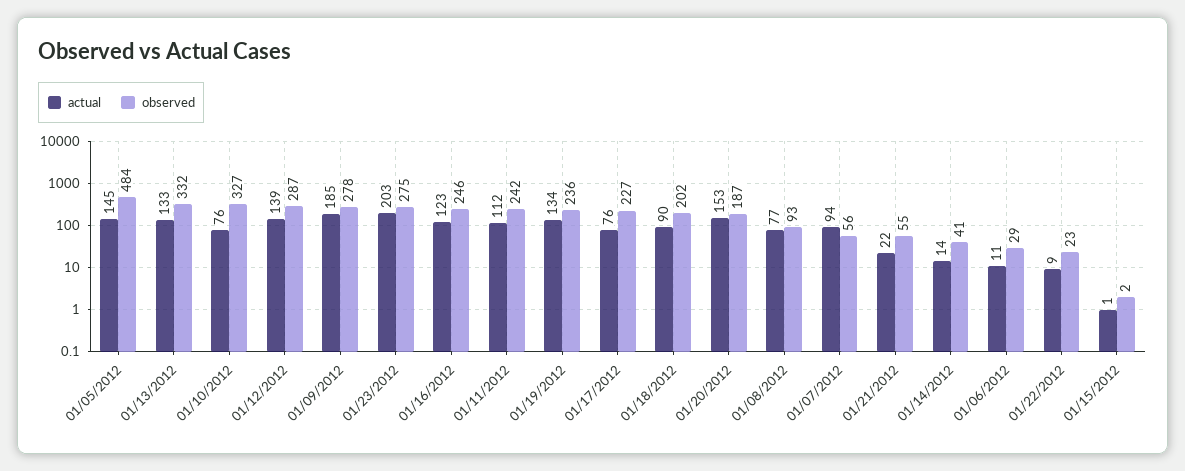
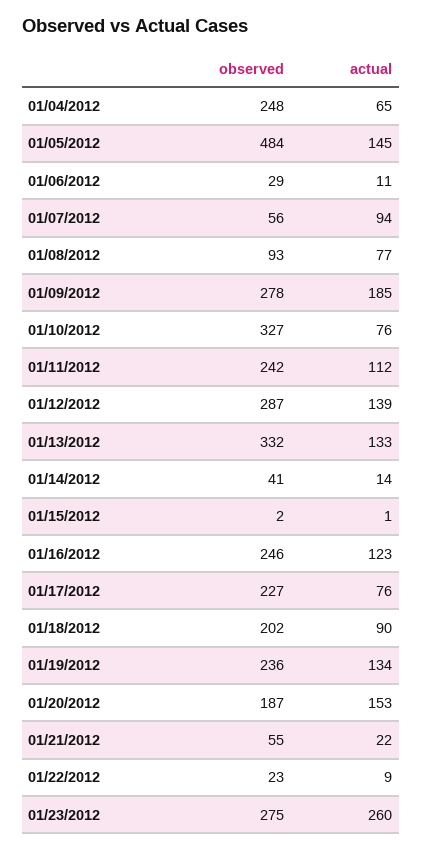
actual, 01/23/2012: 203 -> 260
observed, 01/04/2012: none -> 248
actual, 01/04/2012: none -> 65

